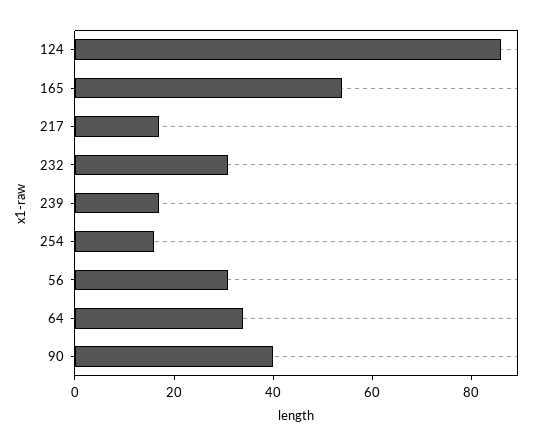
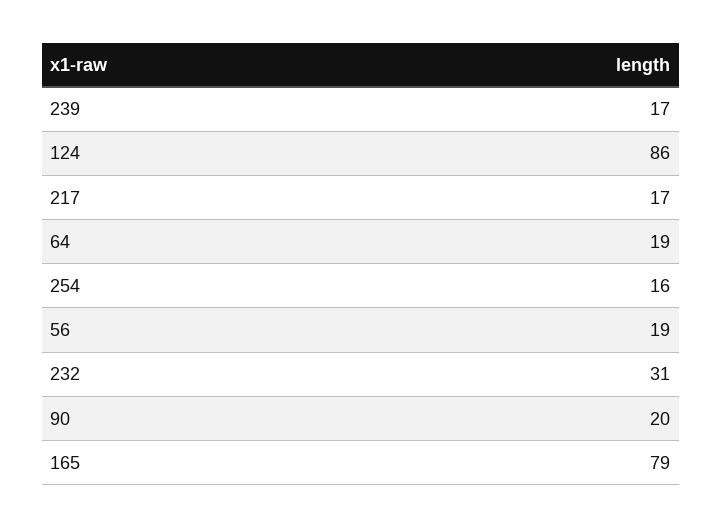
165: 55 -> 79
56: 30 -> 19
64: 35 -> 19
90: 40 -> 20

